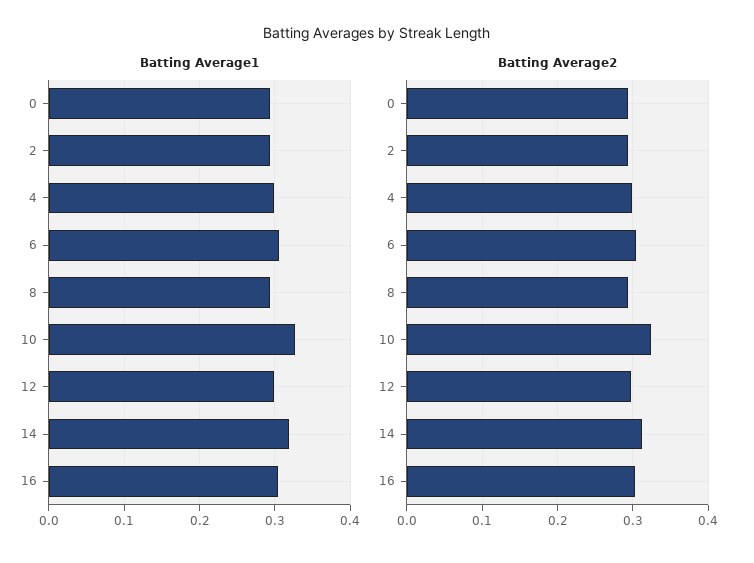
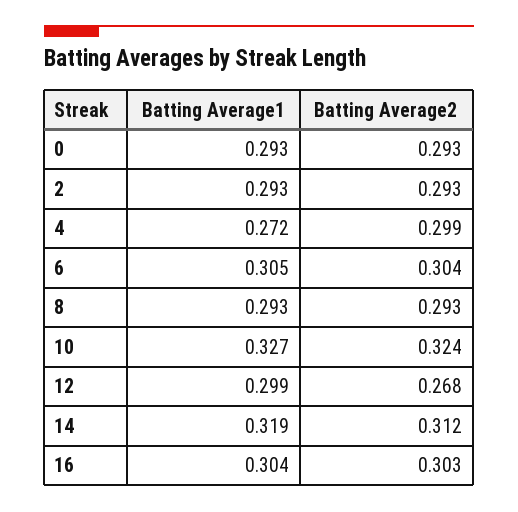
Batting Average1, 4: 0.3 -> 0.272
Batting Average2, 12: 0.3 -> 0.268

